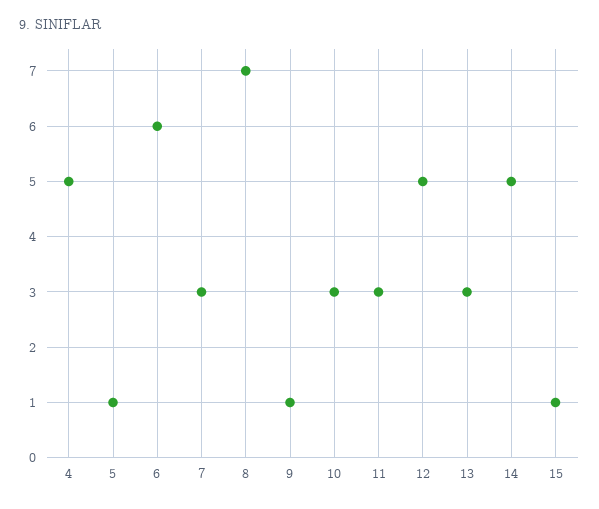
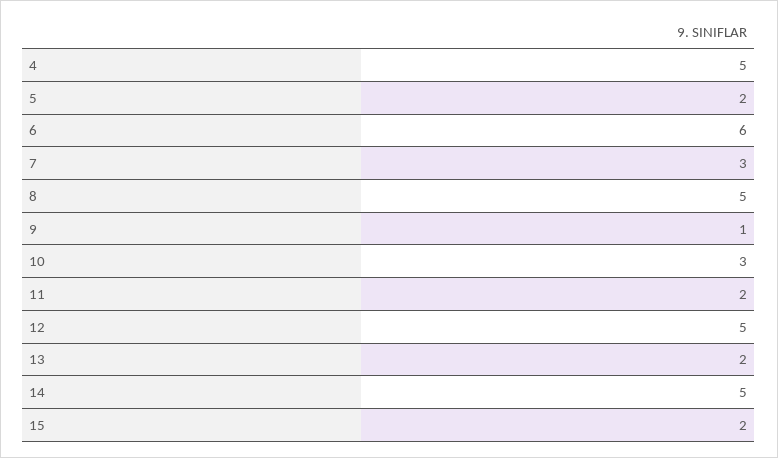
5: 1 -> 2
8: 7 -> 5
11: 3 -> 2
13: 3 -> 2
15: 1 -> 2

